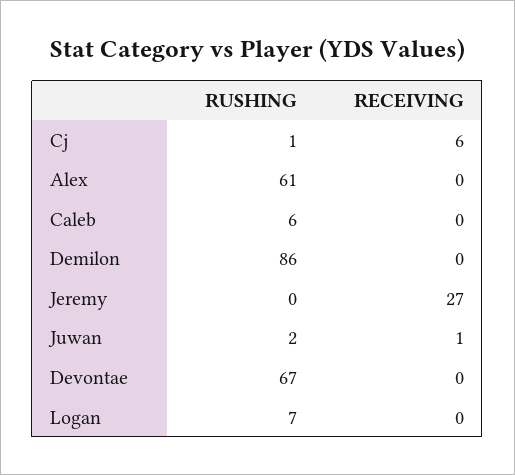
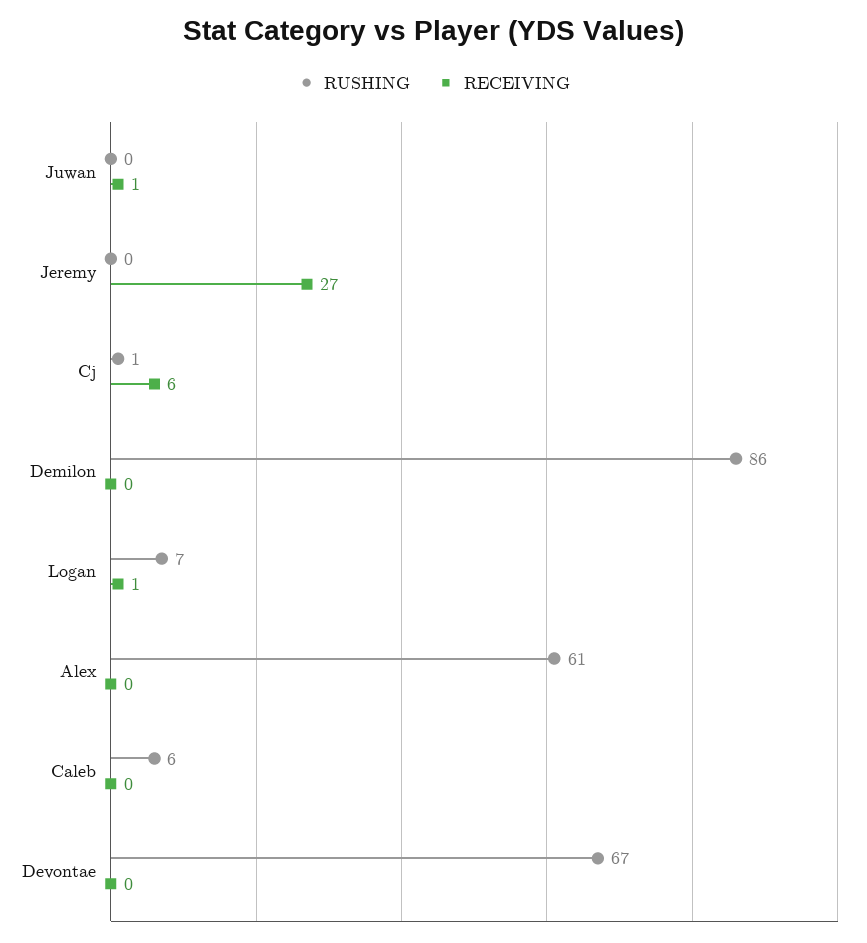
RUSHING, Juwan: 2 -> 0
RECEIVING, Logan: 0 -> 1

